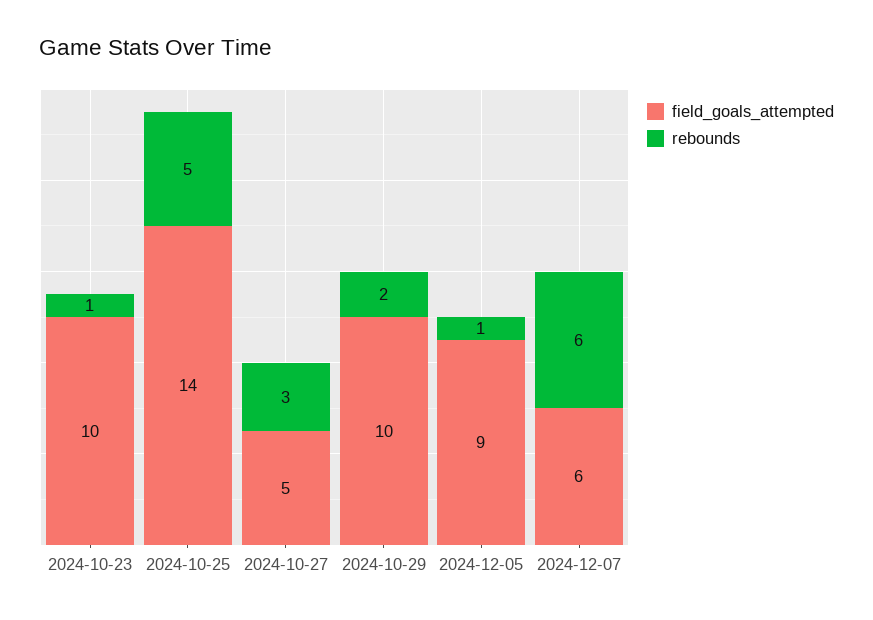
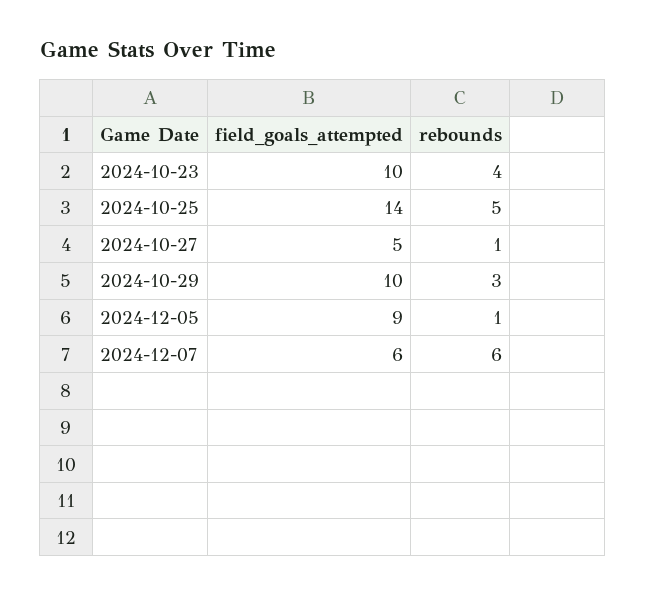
rebounds, 2024-10-23: 1 -> 4
rebounds, 2024-10-27: 3 -> 1
rebounds, 2024-10-29: 2 -> 3

